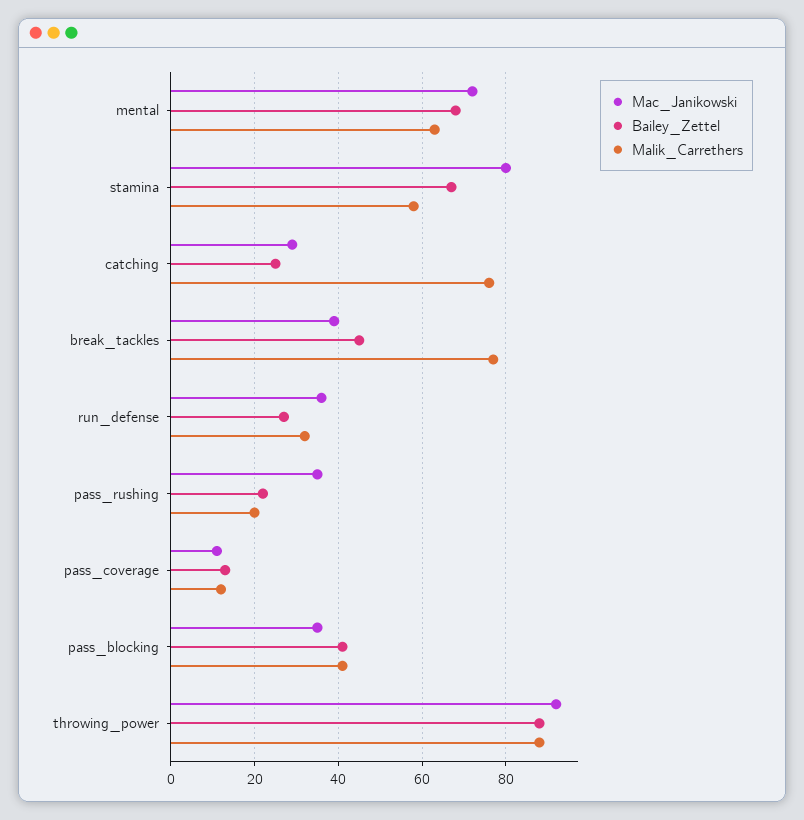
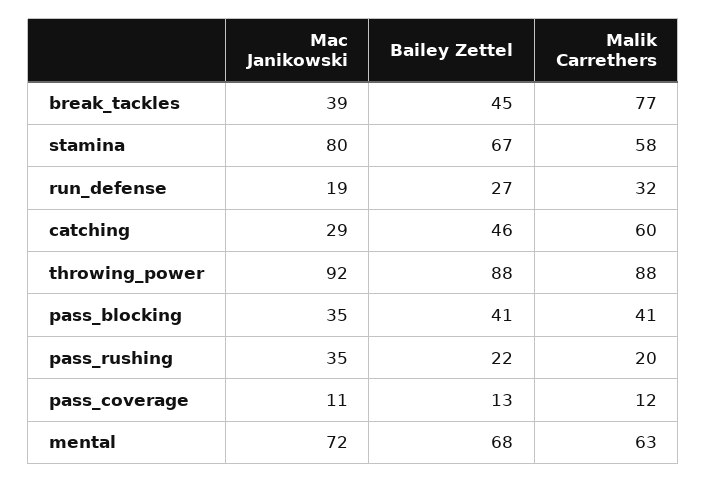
Bailey_Zettel, catching: 25 -> 46
Malik_Carrethers, catching: 75 -> 60
Mac_Janikowski, run_defense: 35 -> 19

